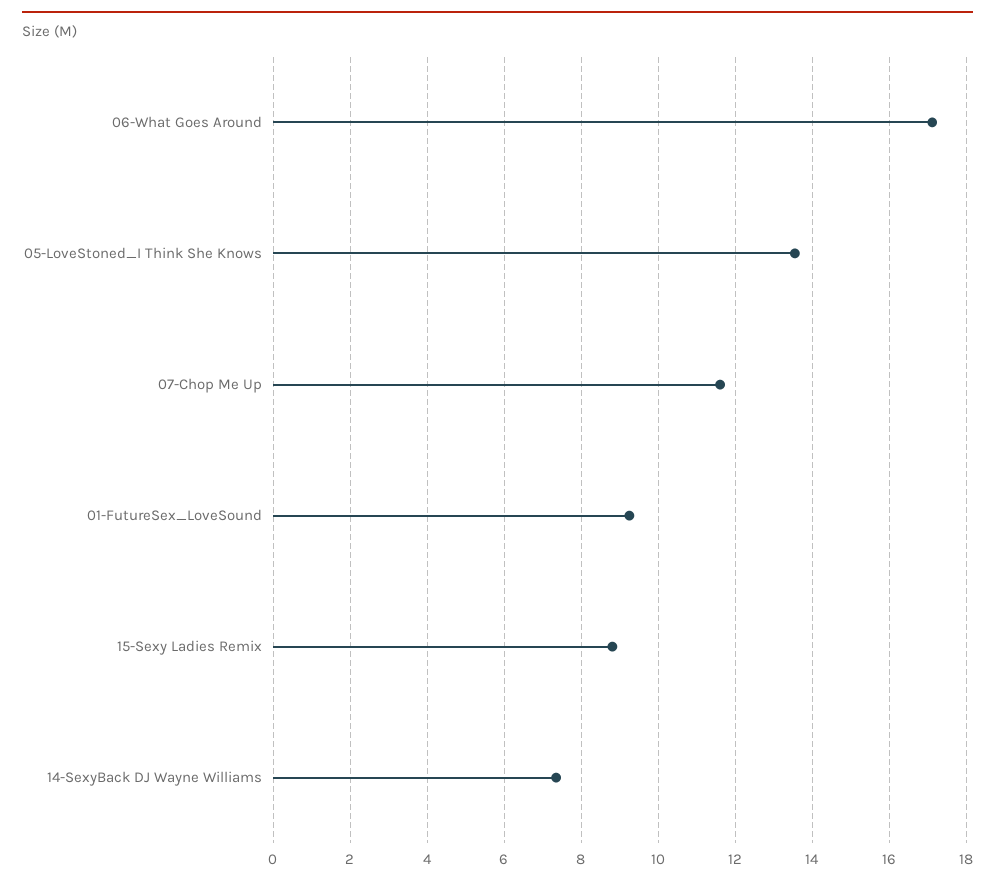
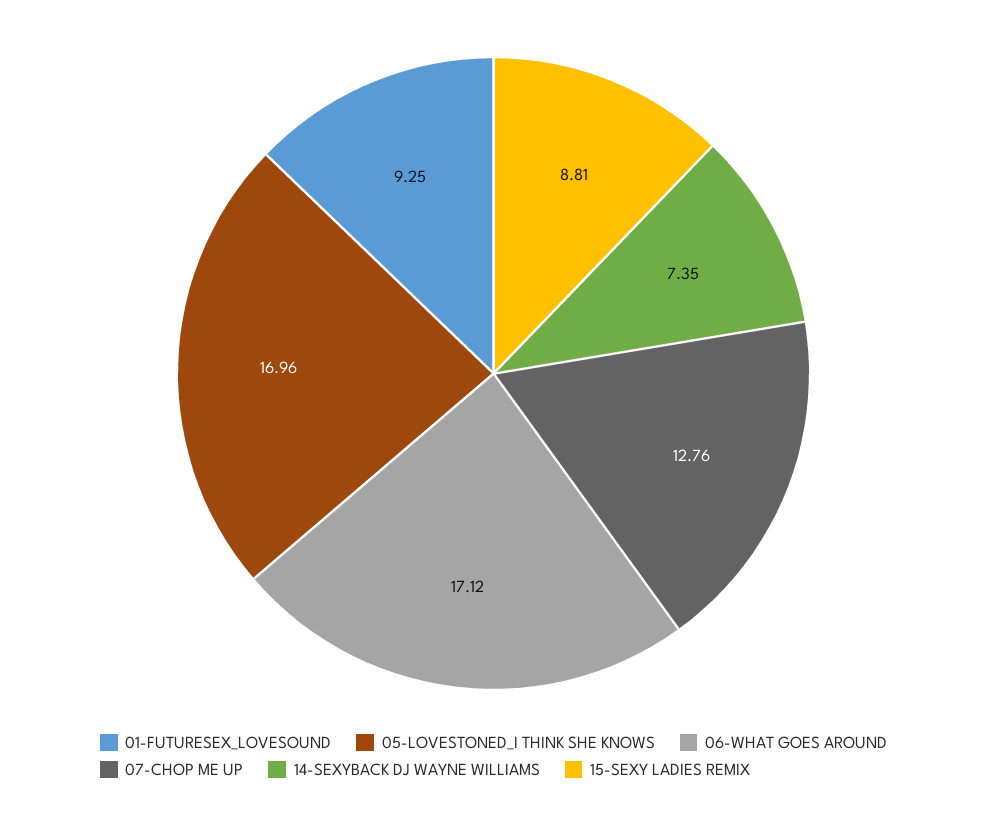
05-LoveStoned_I Think She Knows: 13.6 -> 16.96
07-Chop Me Up: 11.6 -> 12.76

